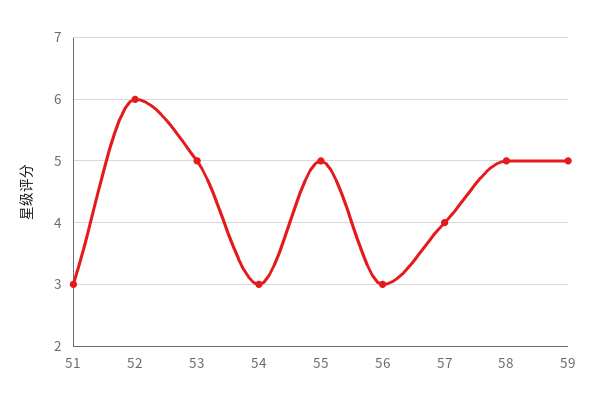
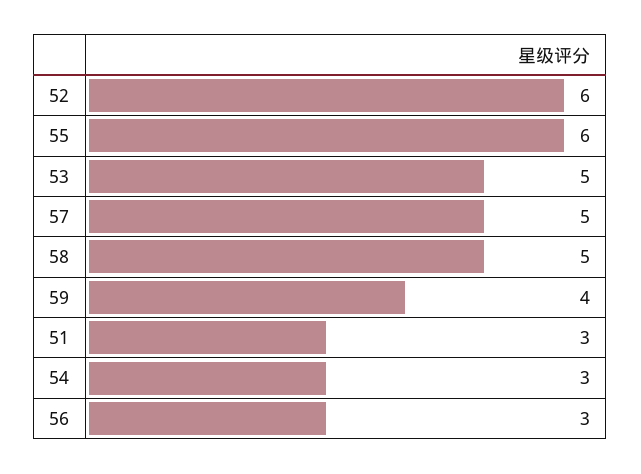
55: 5 -> 6
57: 4 -> 5
59: 5 -> 4

